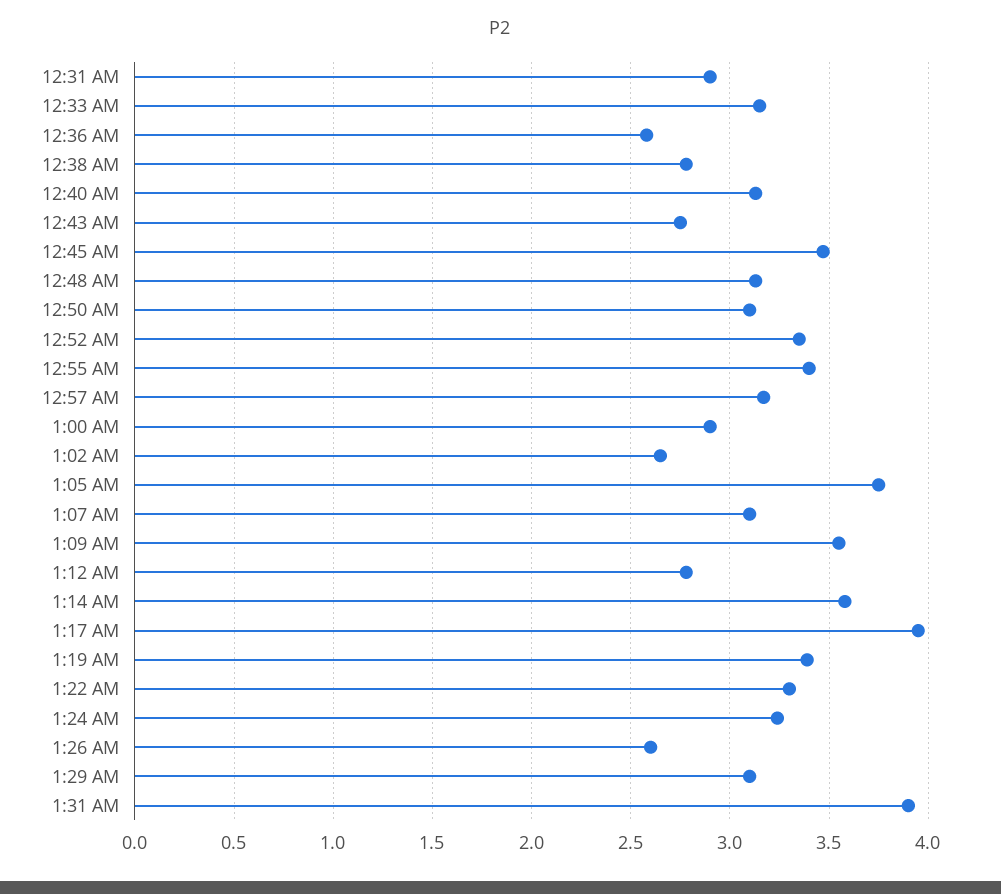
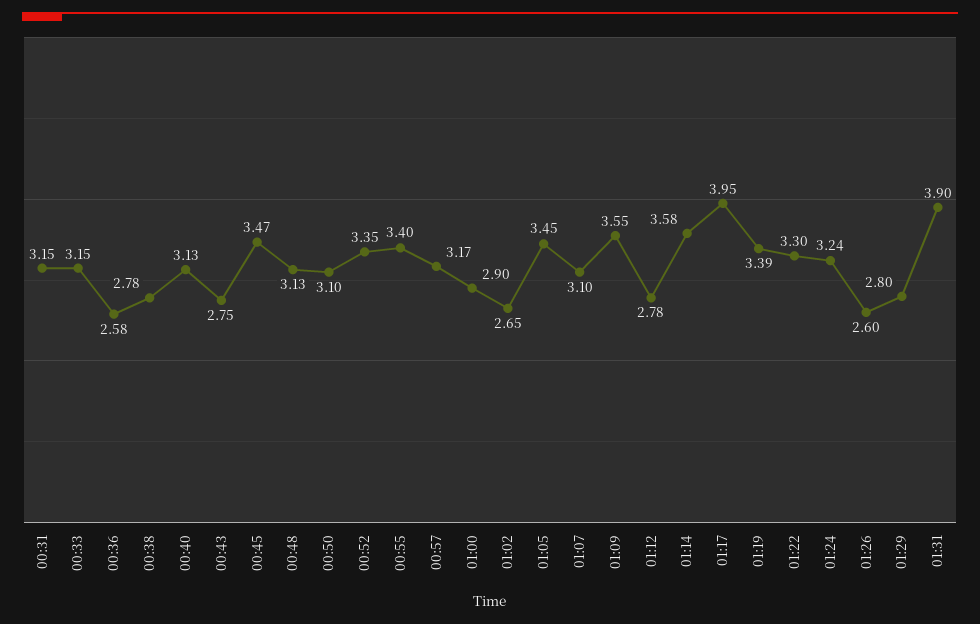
12:31 AM: 2.9 -> 3.15
1:05 AM: 3.75 -> 3.45
1:29 AM: 3.1 -> 2.8

